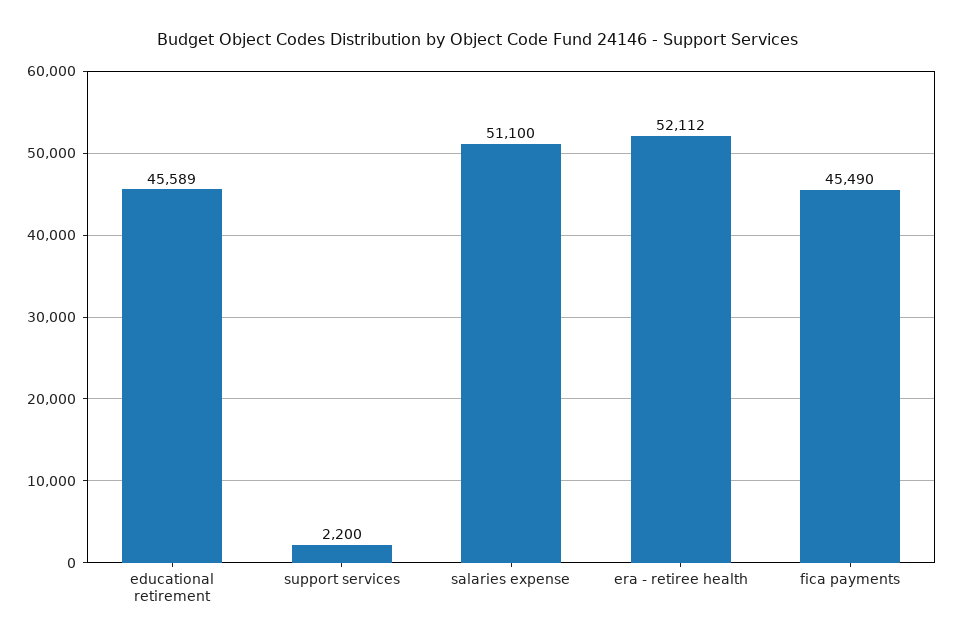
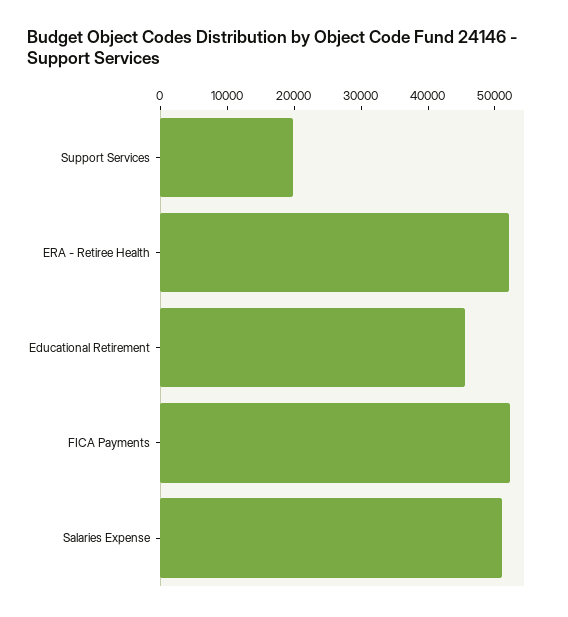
support services: 2200 -> 20000
fica payments: 45490 -> 52000

